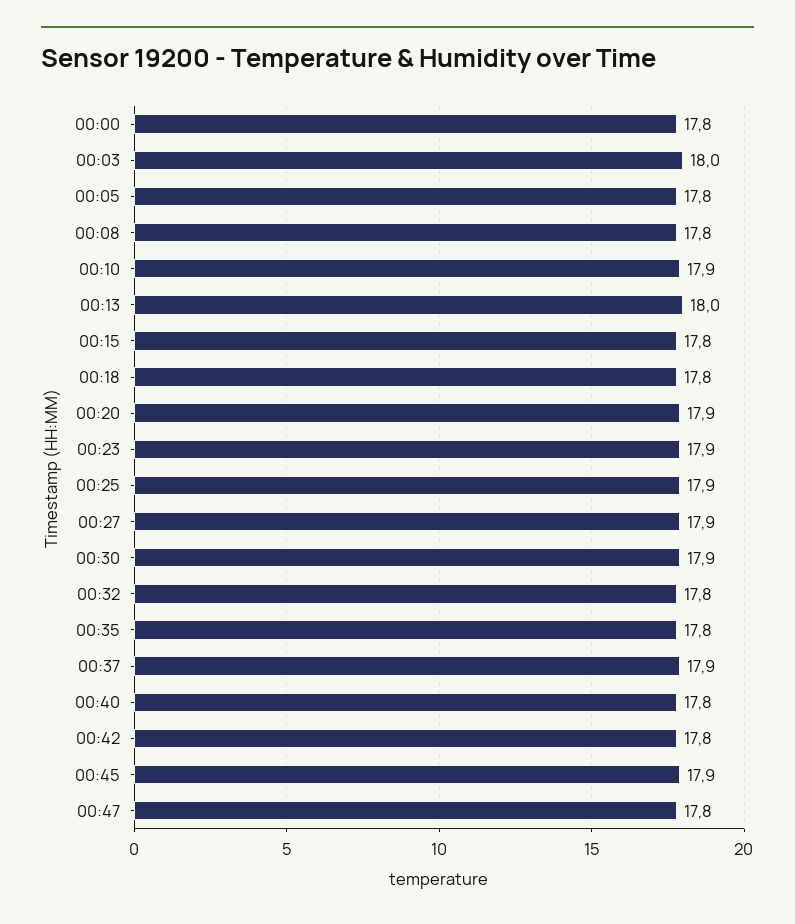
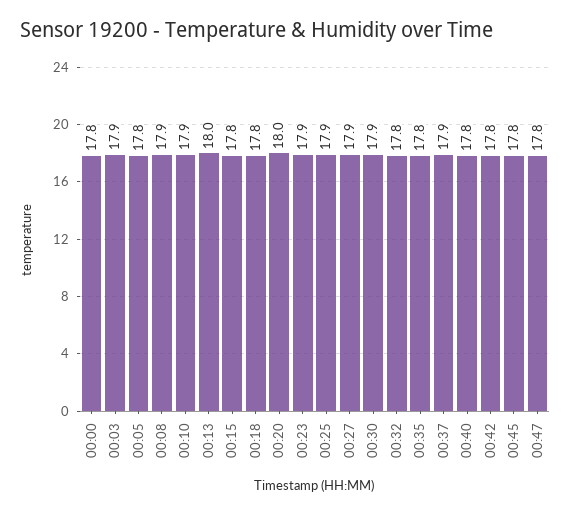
00:03: 18 -> 17.9
00:08: 17.8 -> 17.9
00:20: 17.9 -> 18
00:45: 17.9 -> 17.8

